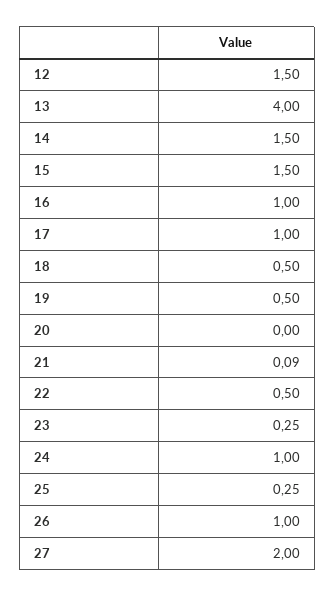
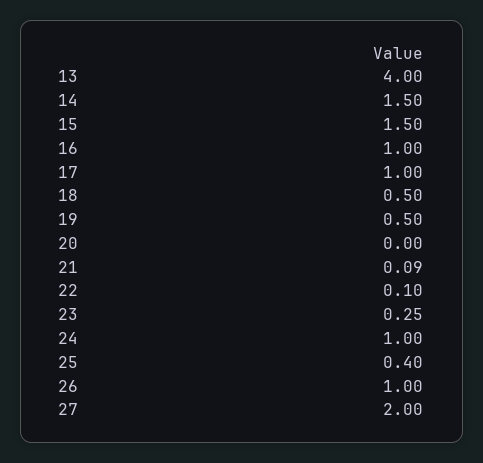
12: 1.5 -> none
22: 0.5 -> 0.1
25: 0.25 -> 0.4

